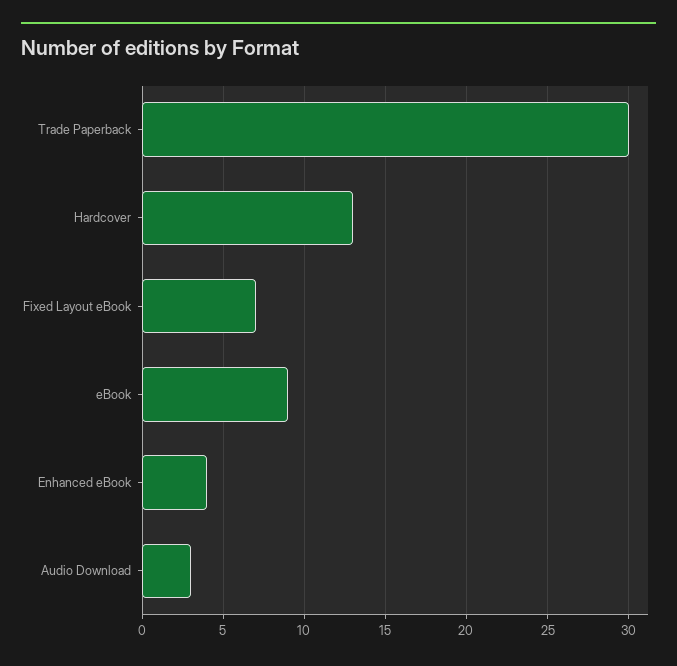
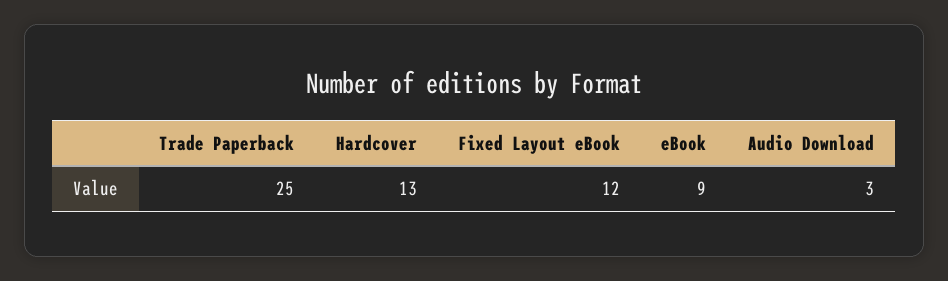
Trade Paperback: 30 -> 25
Fixed Layout eBook: 7 -> 12
Enhanced eBook: 4 -> none

